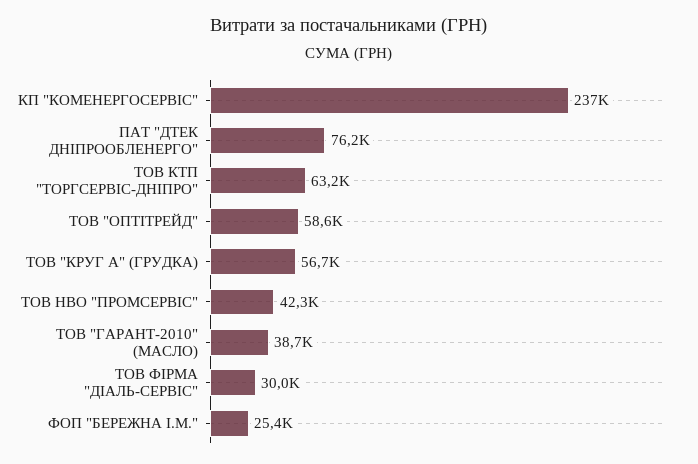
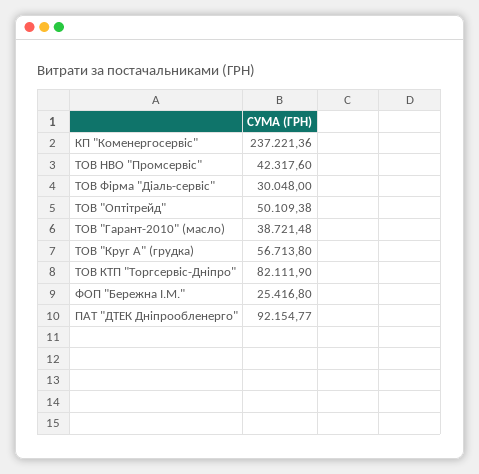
ПАТ "ДТЕК ДНІПРООБЛЕНЕРГО": 76200 -> 92154.77
ТОВ КТП "ТОРГСЕРВІС-ДНІПРО": 63200 -> 82111.9
ТОВ "ОПТІТРЕЙД": 58600 -> 50109.38

